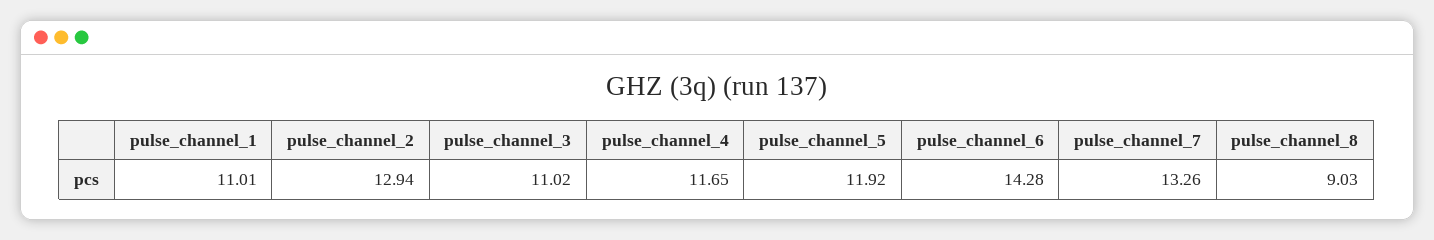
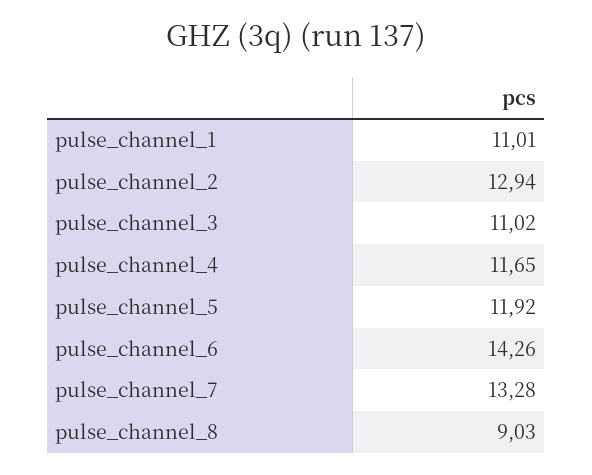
pulse_channel_6: 14.28 -> 14.26
pulse_channel_7: 13.26 -> 13.28

